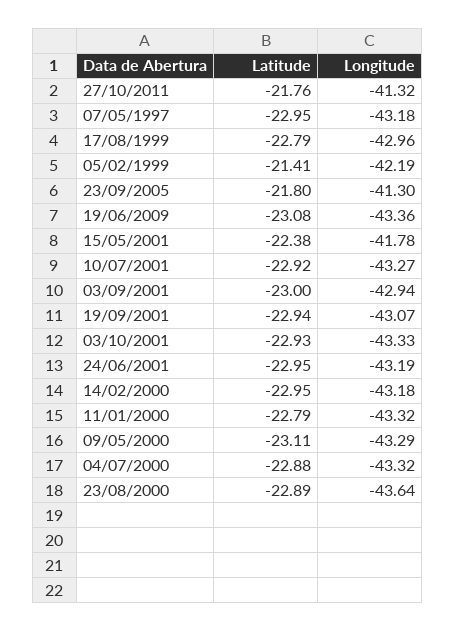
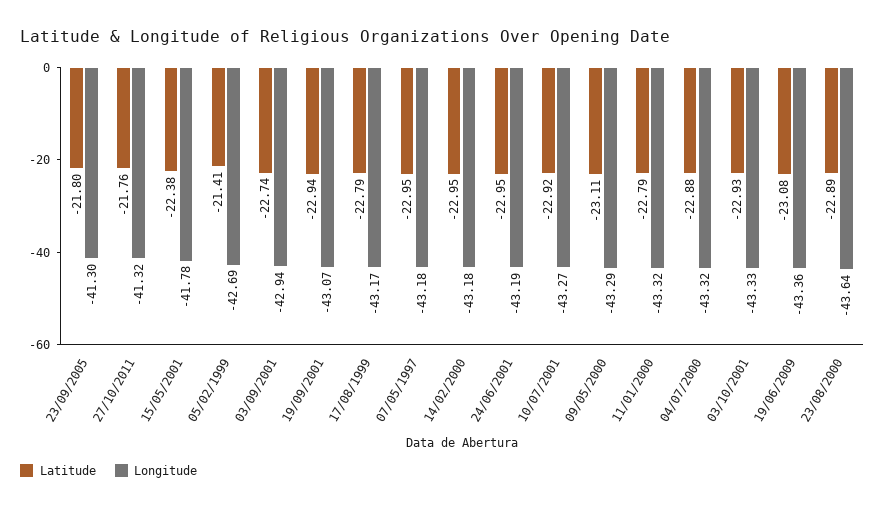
Longitude, 17/08/1999: -42.96 -> -43.17
Longitude, 05/02/1999: -42.19 -> -42.69
Latitude, 03/09/2001: -23 -> -22.74

